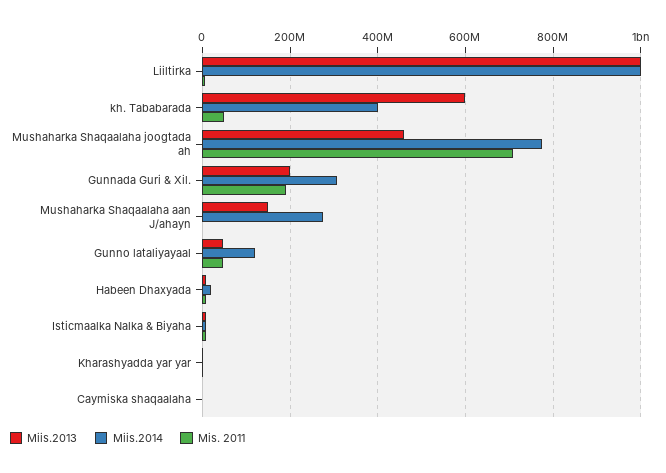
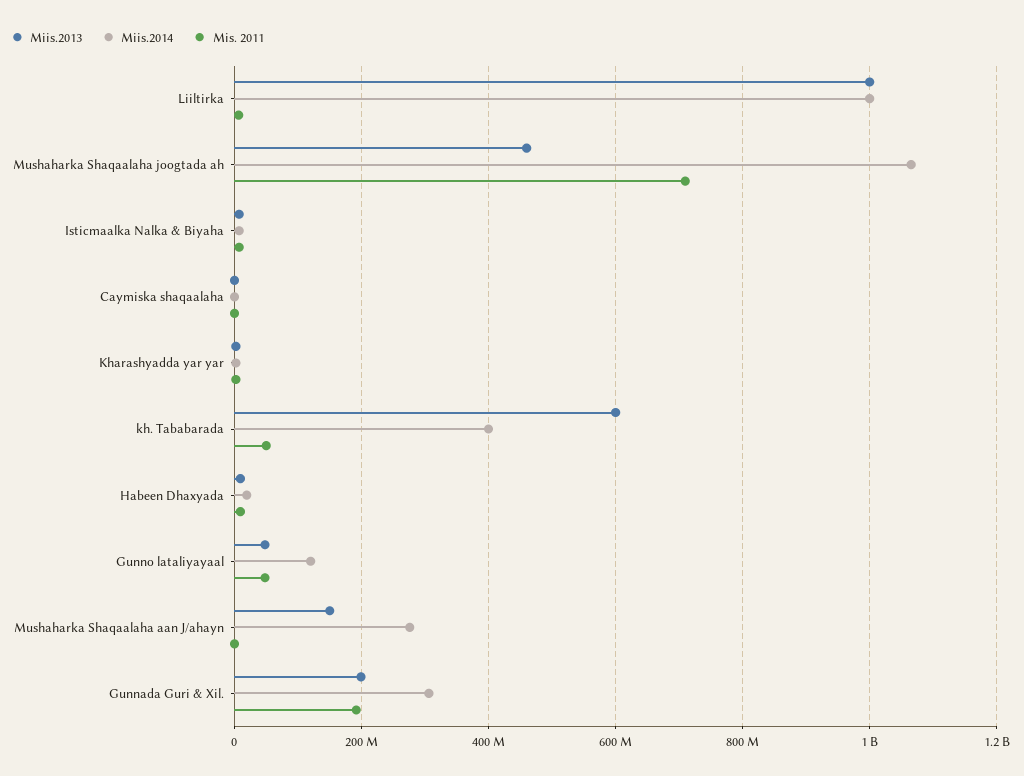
Miis.2014, Mushaharka Shaqaalaha joogtada ah: 780000000 -> 1060000000

